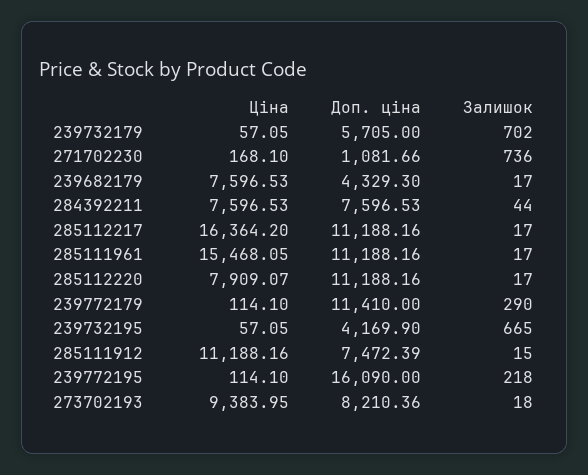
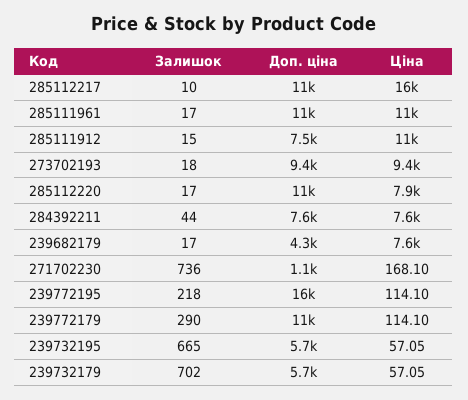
Залишок, 285112217: 17 -> 10
Ціна, 285111961: 15468.05 -> 11000
Доп. ціна, 239732195: 4169.9 -> 5700
Доп. ціна, 273702193: 8210.36 -> 9400

